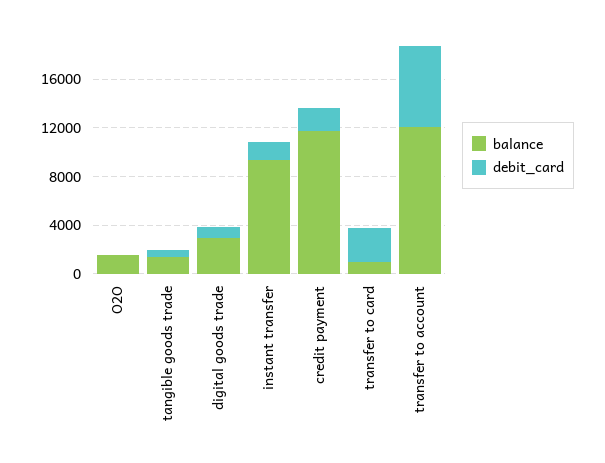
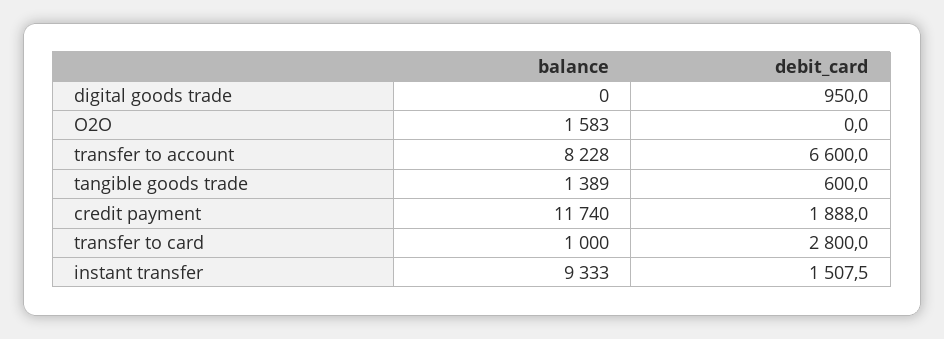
balance, digital goods trade: 3000 -> 0
balance, transfer to account: 12000 -> 8228

